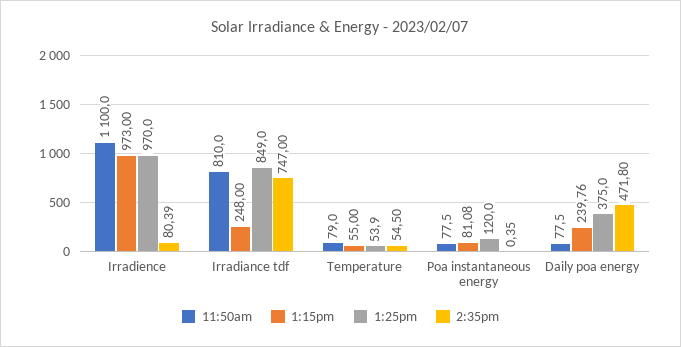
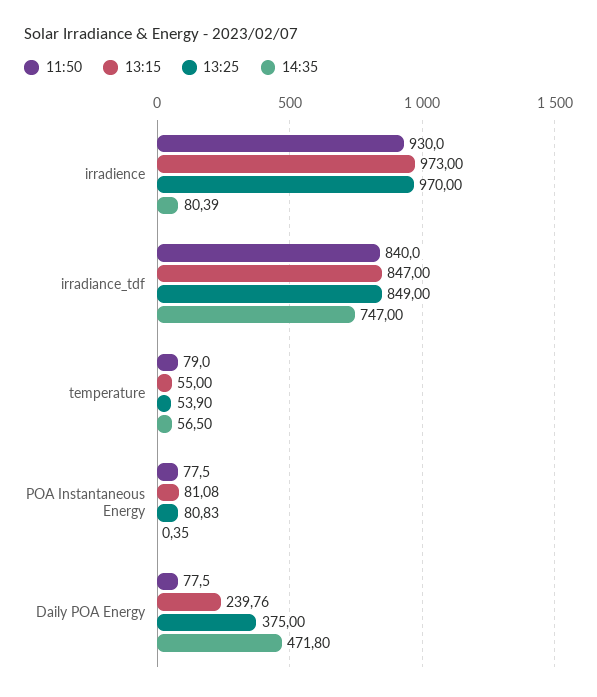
11:50am, Irradience: 1100 -> 930
11:50am, Irradiance tdf: 810 -> 840
1:15pm, Irradiance tdf: 248 -> 847
2:35pm, Temperature: 54.5 -> 56.5
1:25pm, Poa instantaneous energy: 120 -> 80.83

